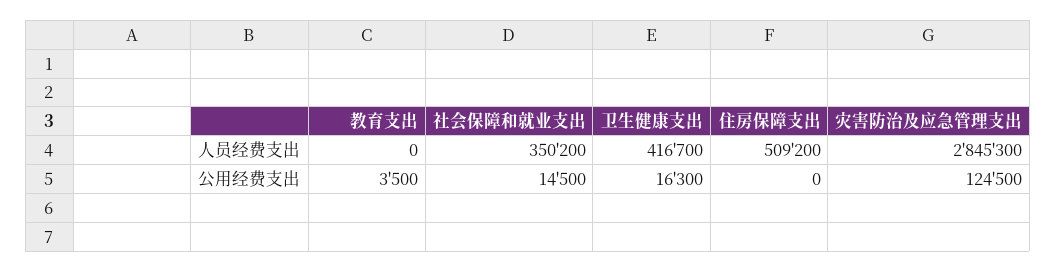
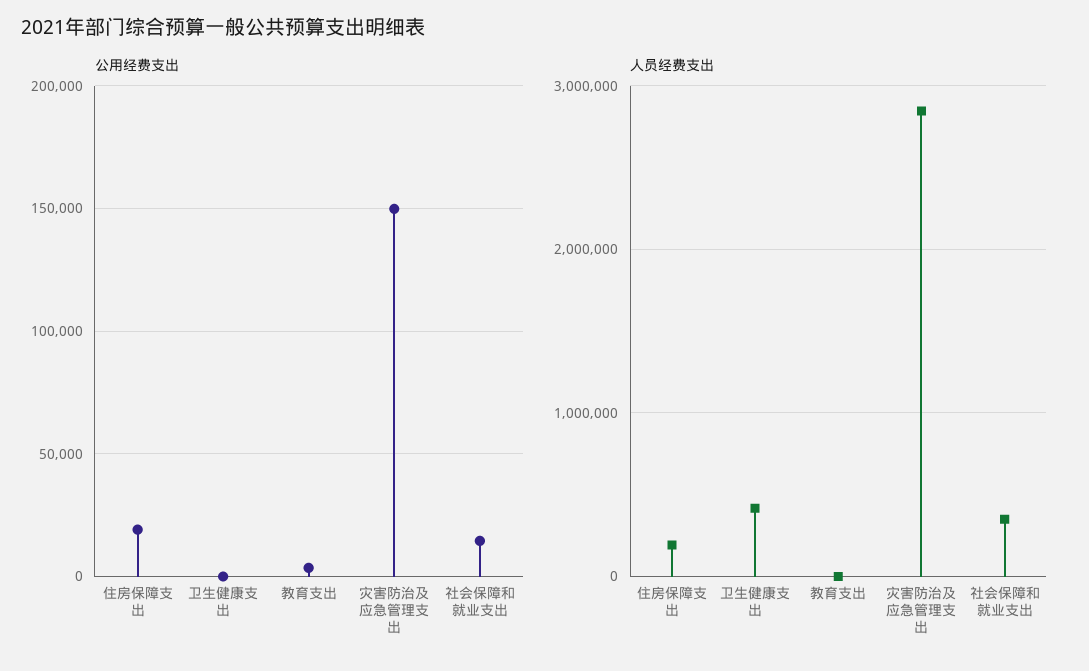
人员经费支出, 住房保障支出: 509200 -> 200000
公用经费支出, 卫生健康支出: 16300 -> 0
公用经费支出, 住房保障支出: 0 -> 20000
公用经费支出, 灾害防治及应急管理支出: 124500 -> 150000

